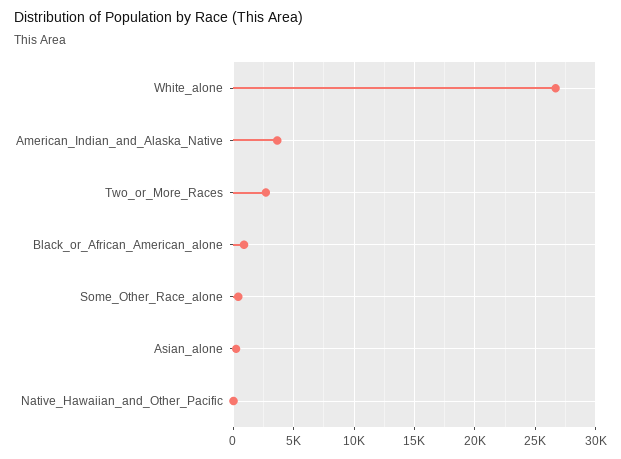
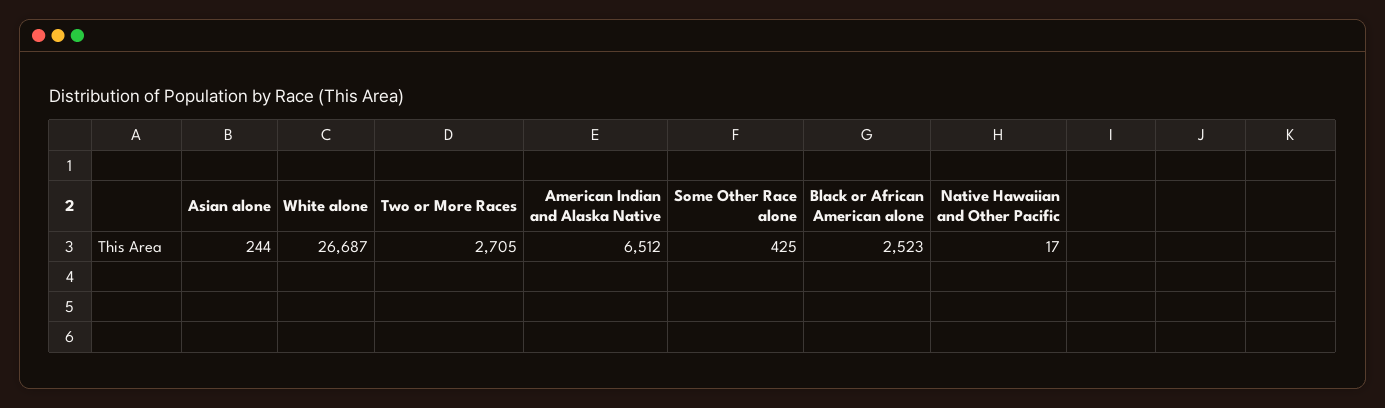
American_Indian_and_Alaska_Native: 3500 -> 6512
Black_or_African_American_alone: 1000 -> 2523

